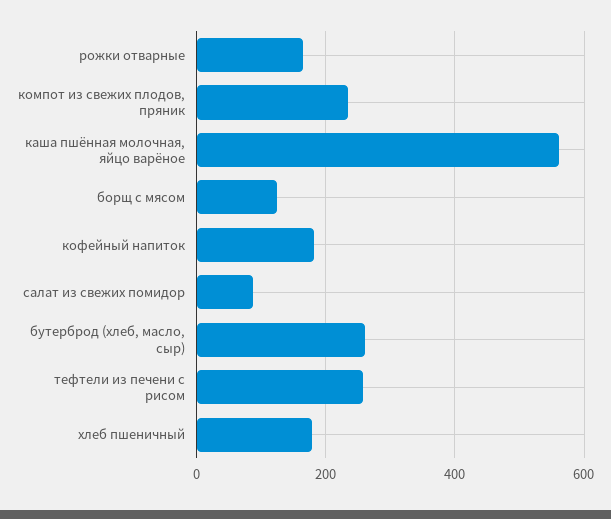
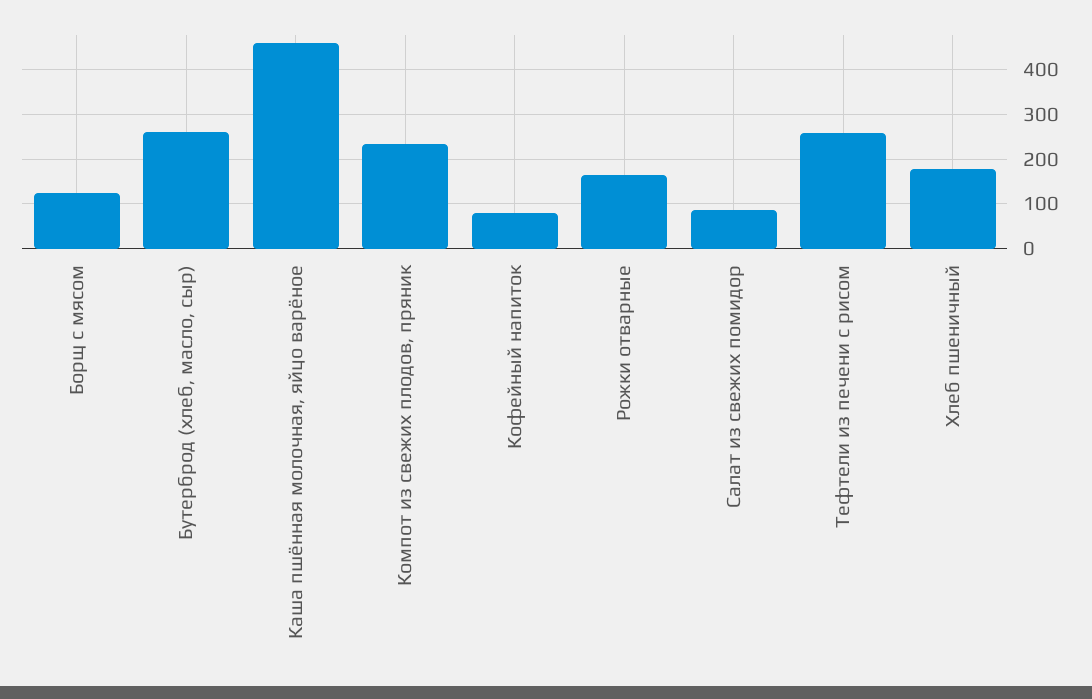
каша пшённая молочная, яйцо варёное: 560 -> 460
кофейный напиток: 180 -> 80

